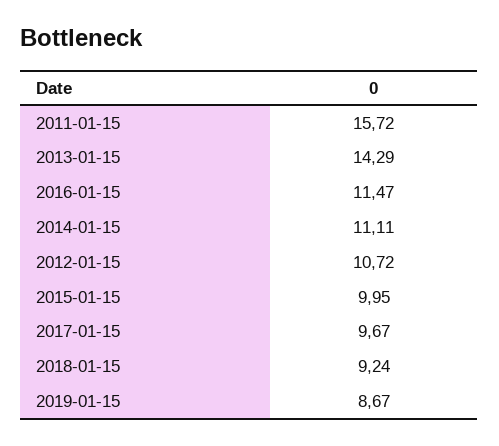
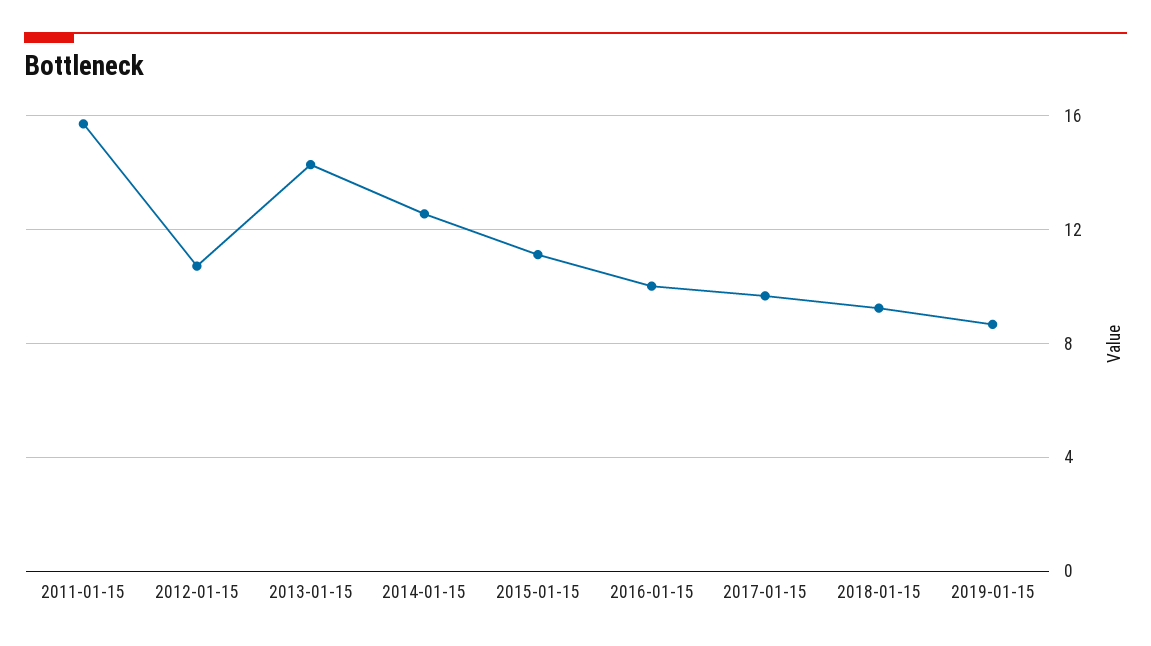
2016-01-15: 11.47 -> 10
2014-01-15: 11.11 -> 12.5
2015-01-15: 9.95 -> 11

